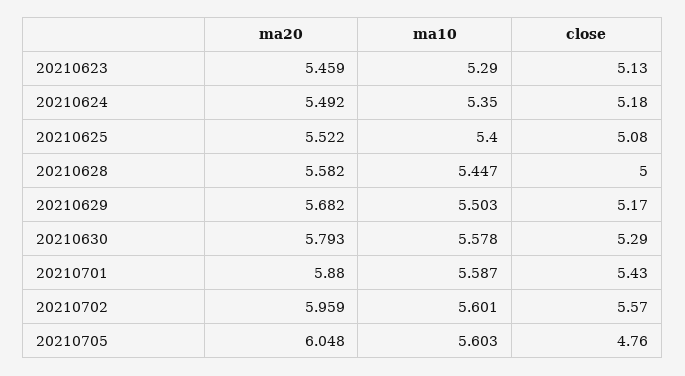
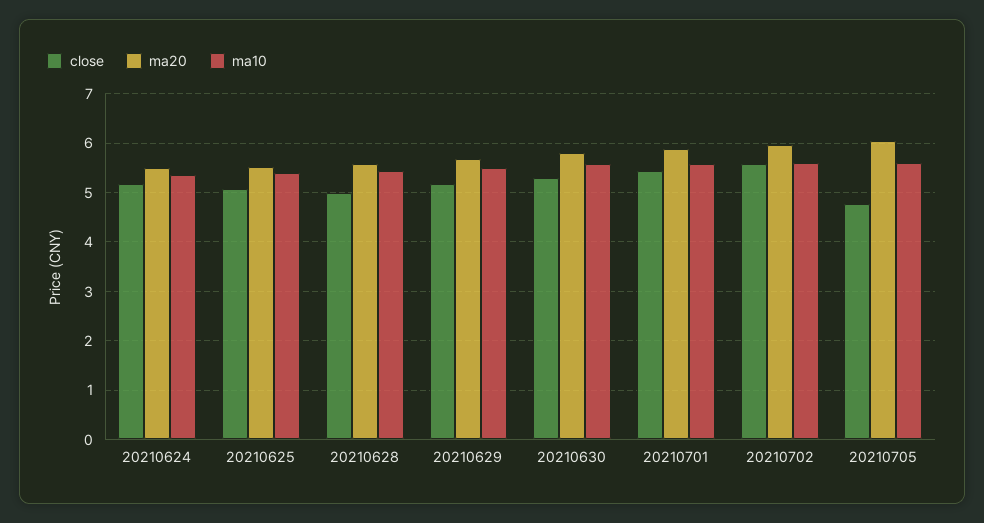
ma20, 20210623: 5.459 -> none
ma10, 20210623: 5.29 -> none
close, 20210623: 5.13 -> none

